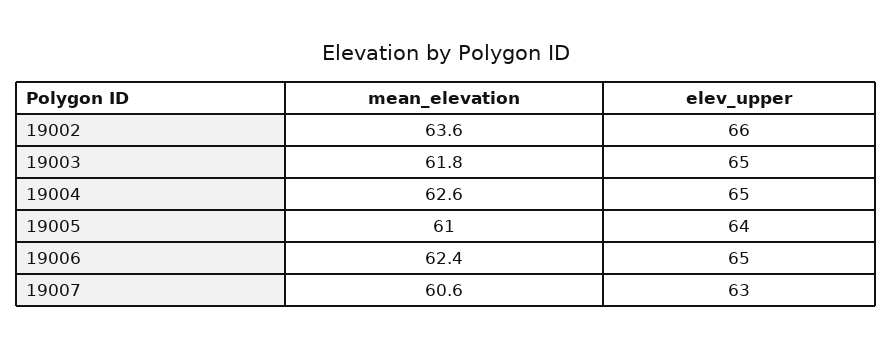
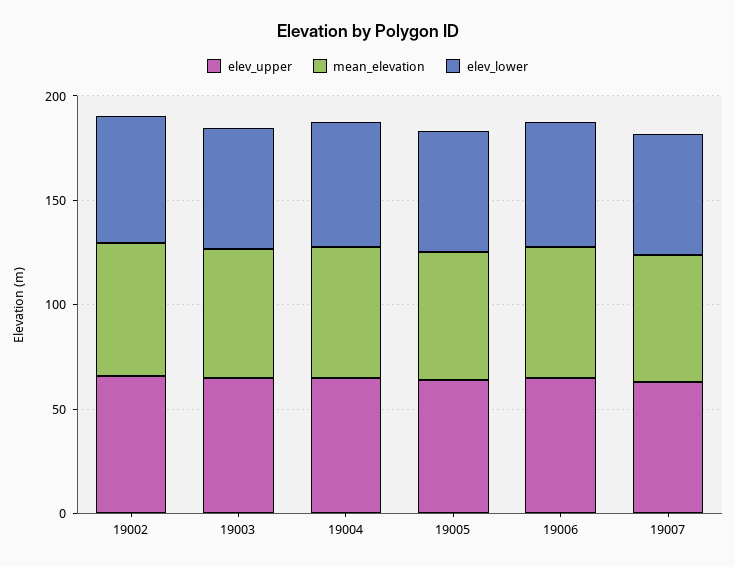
elev_lower, 19002: none -> 60
elev_lower, 19003: none -> 60
elev_lower, 19004: none -> 60
elev_lower, 19005: none -> 60
elev_lower, 19006: none -> 60
elev_lower, 19007: none -> 60

